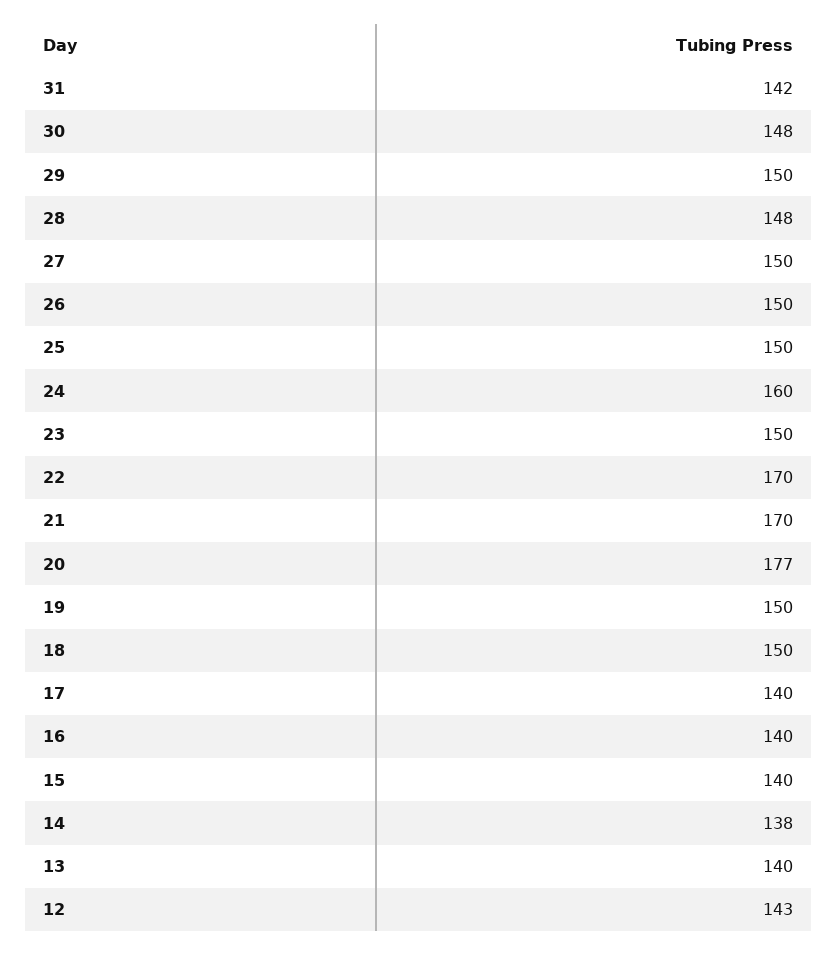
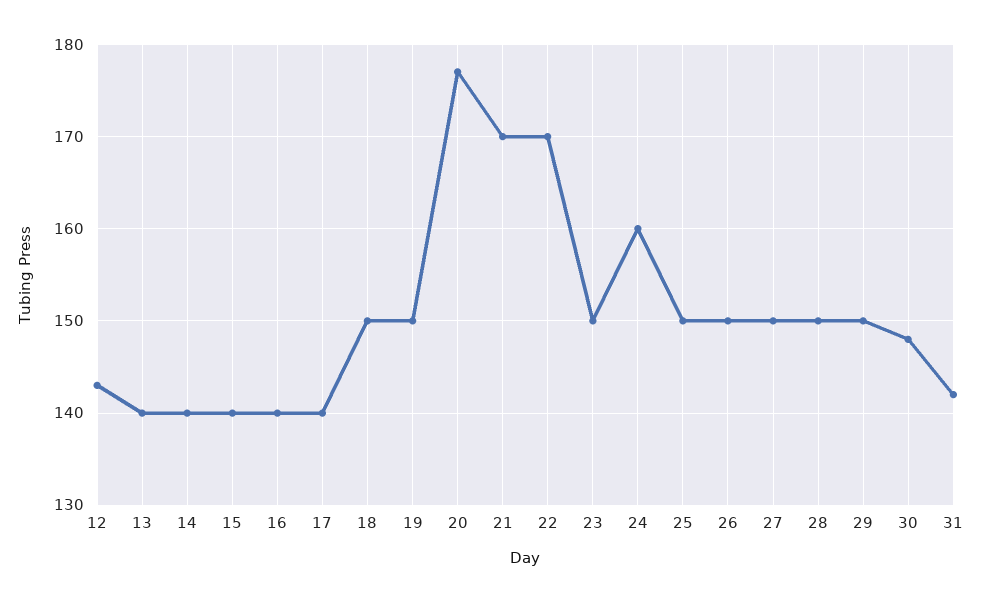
28: 148 -> 150
14: 138 -> 140

